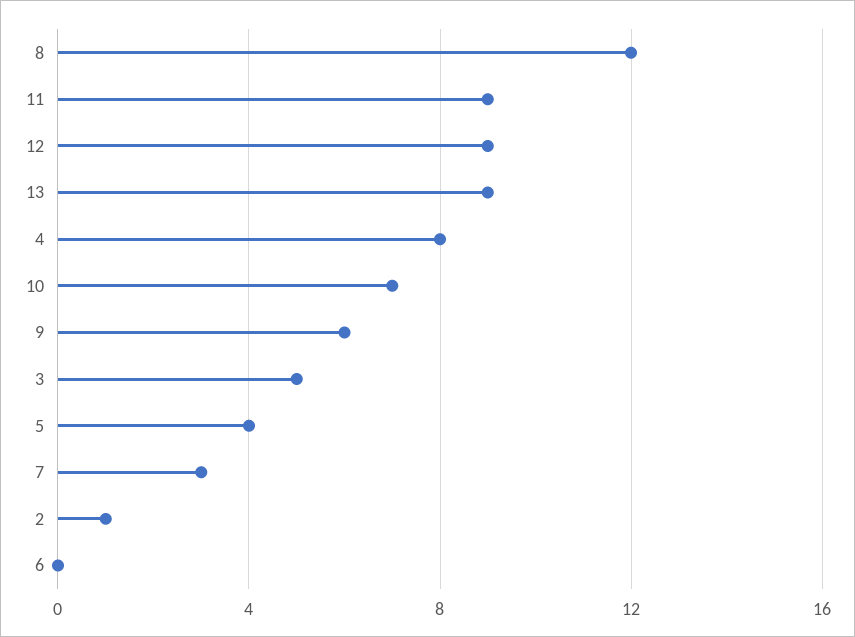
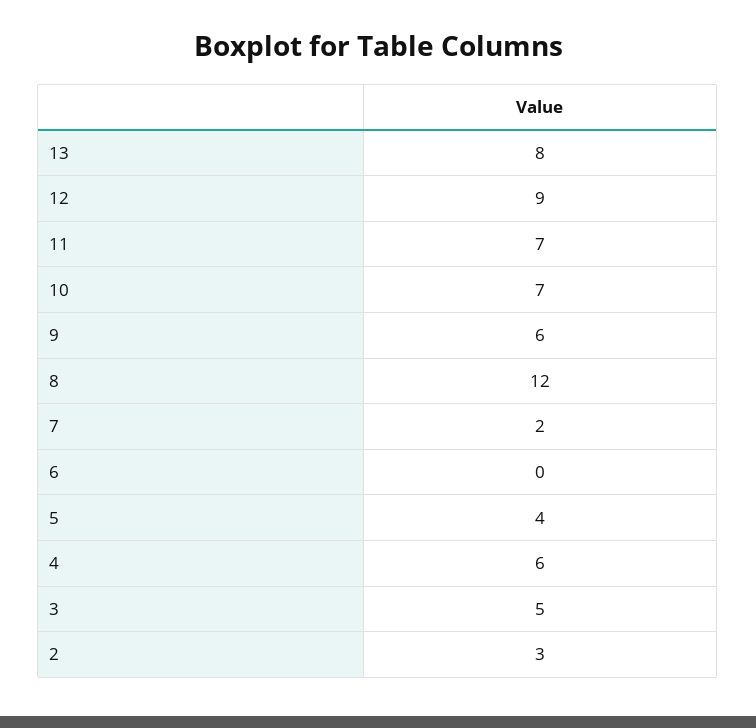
11: 9 -> 7
13: 9 -> 8
4: 8 -> 6
7: 3 -> 2
2: 1 -> 3

